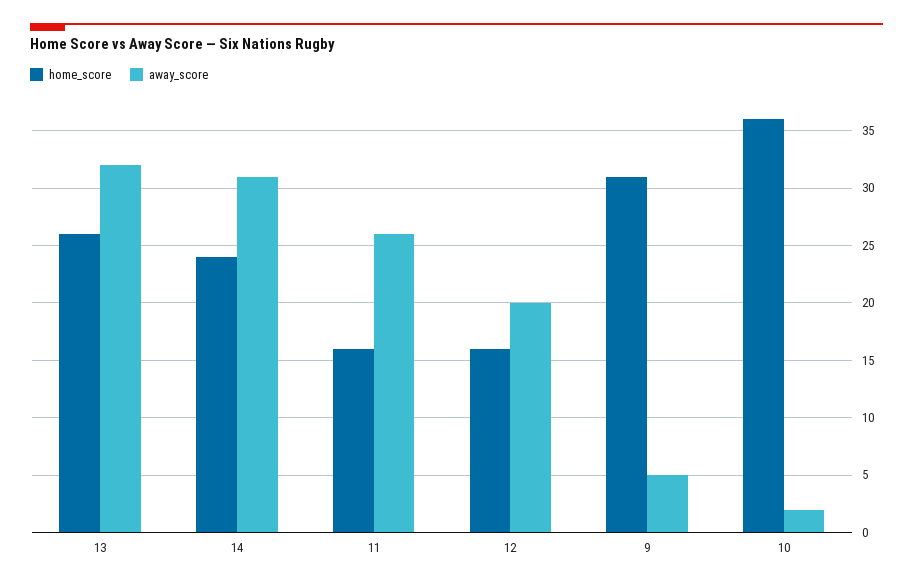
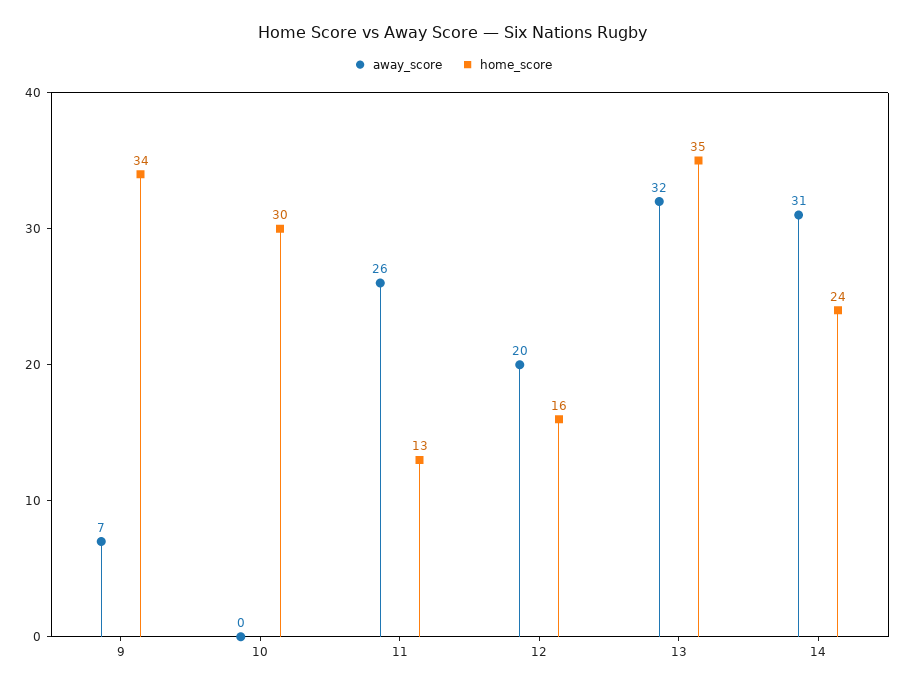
home_score, 13: 26 -> 35
home_score, 11: 16 -> 13
home_score, 9: 31 -> 34
away_score, 9: 5 -> 7
home_score, 10: 36 -> 30
away_score, 10: 2 -> 0

